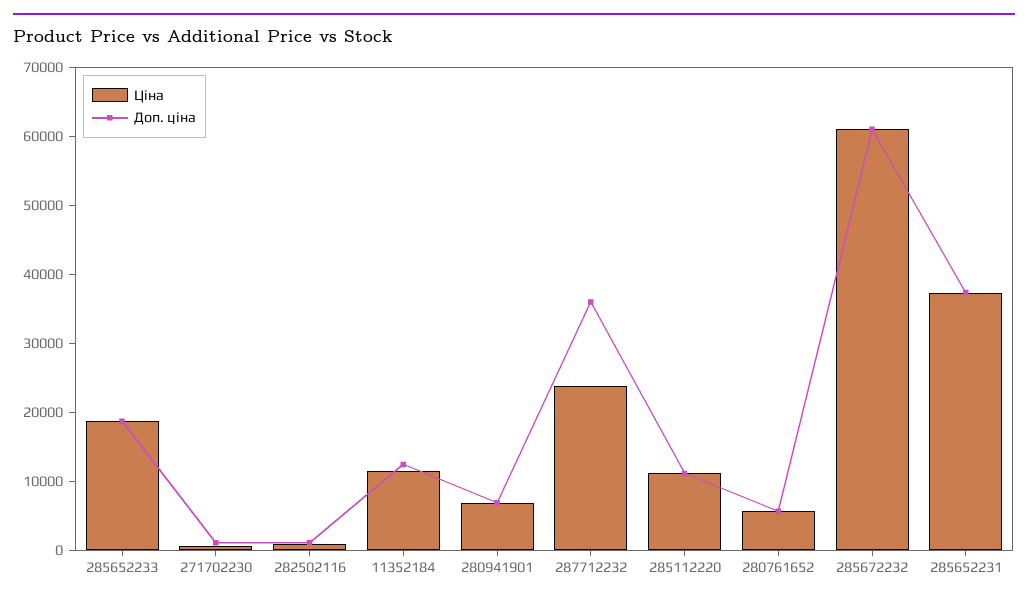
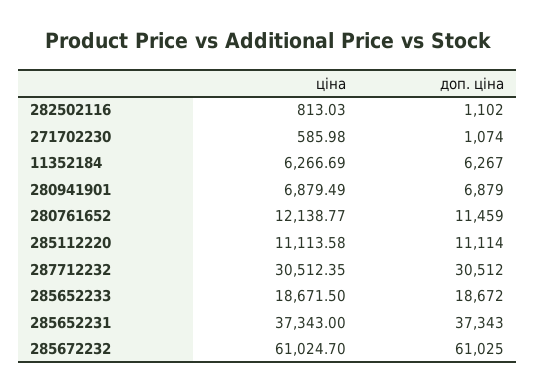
Ціна, 11352184: 12000 -> 6266.69
Доп. ціна, 11352184: 12000 -> 6267
Ціна, 287712232: 24000 -> 30512.35
Доп. ціна, 287712232: 36000 -> 30512
Ціна, 280761652: 6000 -> 12138.77
Доп. ціна, 280761652: 6000 -> 11459

